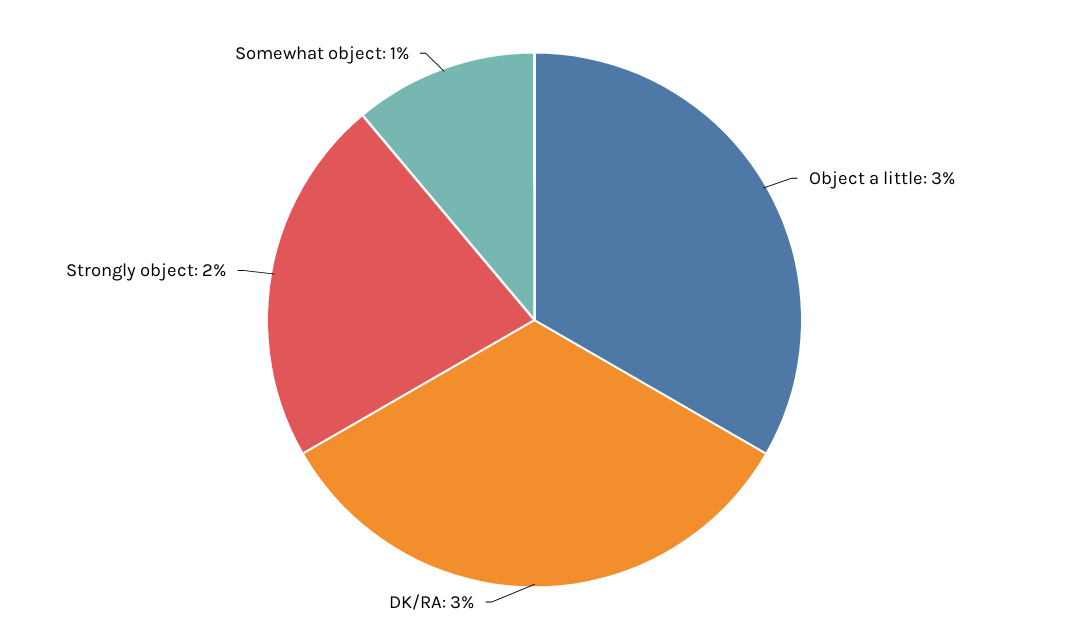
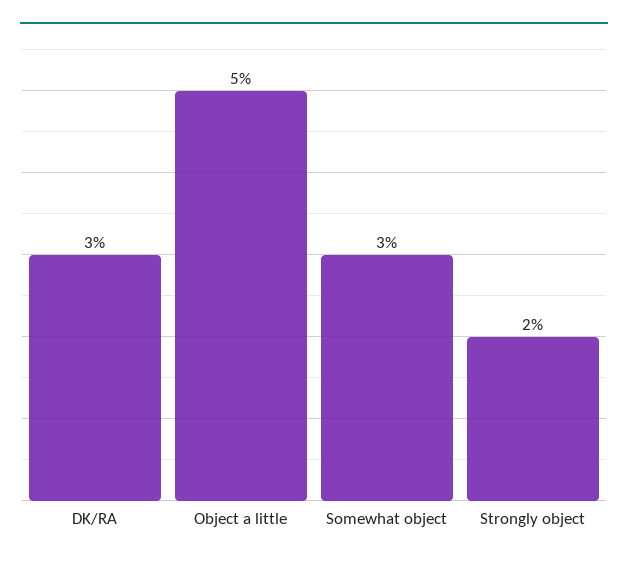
Object a little: 3 -> 5
Somewhat object: 1 -> 3

